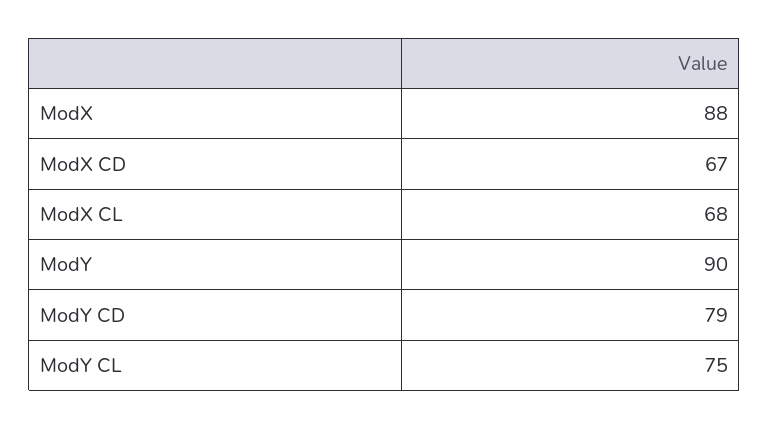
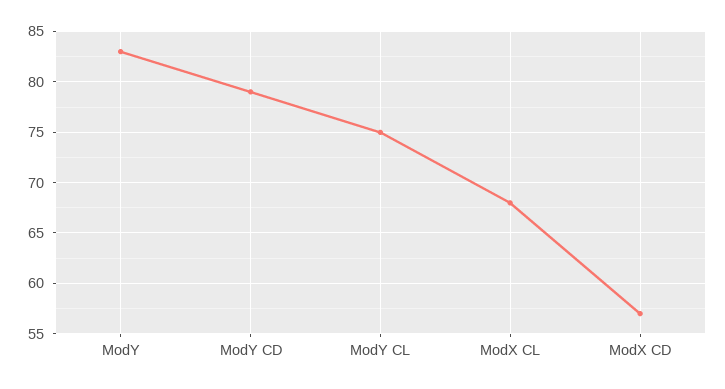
ModX: 88 -> none
ModX CD: 67 -> 57
ModY: 90 -> 83

